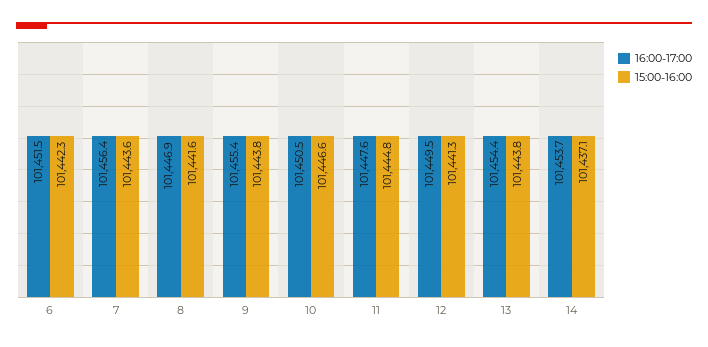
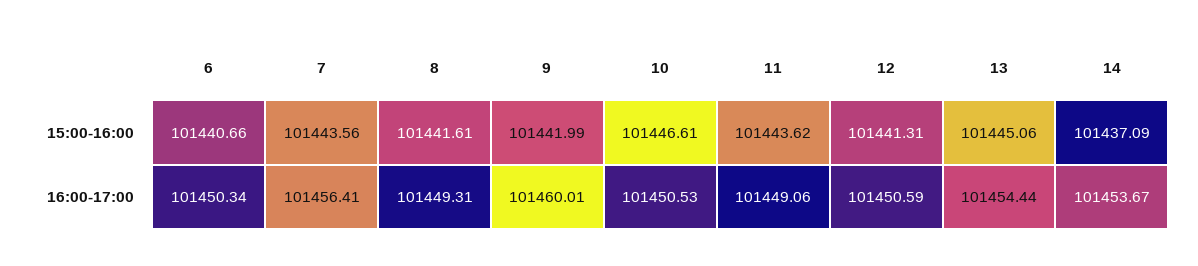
16:00-17:00, 6: 101451.5 -> 101450.34
15:00-16:00, 6: 101442.3 -> 101440.66
16:00-17:00, 8: 101446.9 -> 101449.31
16:00-17:00, 9: 101455.4 -> 101460.01
15:00-16:00, 9: 101443.8 -> 101441.99
16:00-17:00, 11: 101447.6 -> 101449.06
15:00-16:00, 11: 101444.8 -> 101443.62
16:00-17:00, 12: 101449.5 -> 101450.59
15:00-16:00, 13: 101443.8 -> 101445.06

